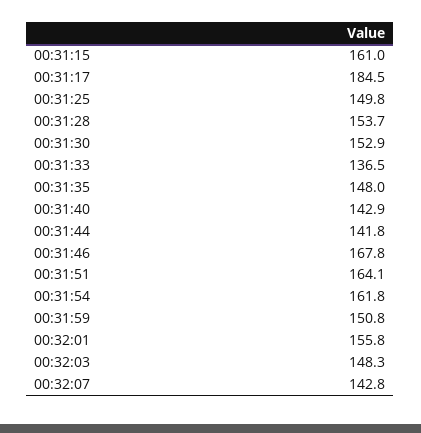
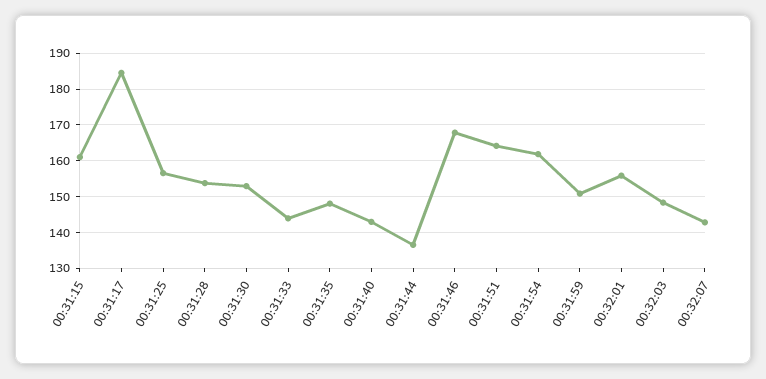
00:31:25: 149.8 -> 156
00:31:33: 136.5 -> 144
00:31:44: 141.8 -> 136

